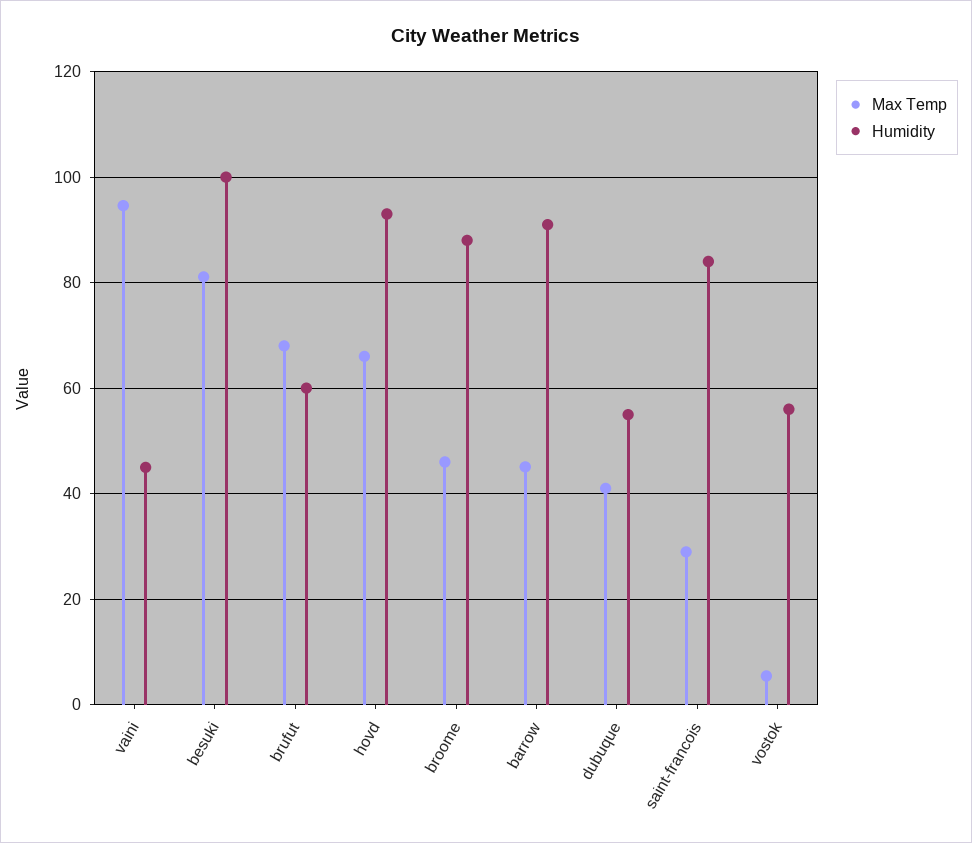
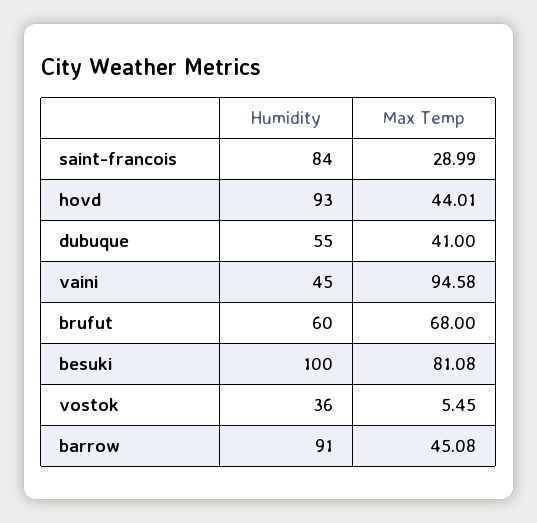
Max Temp, hovd: 66 -> 44.01
Max Temp, broome: 46 -> none
Humidity, broome: 88 -> none
Humidity, vostok: 56 -> 36

